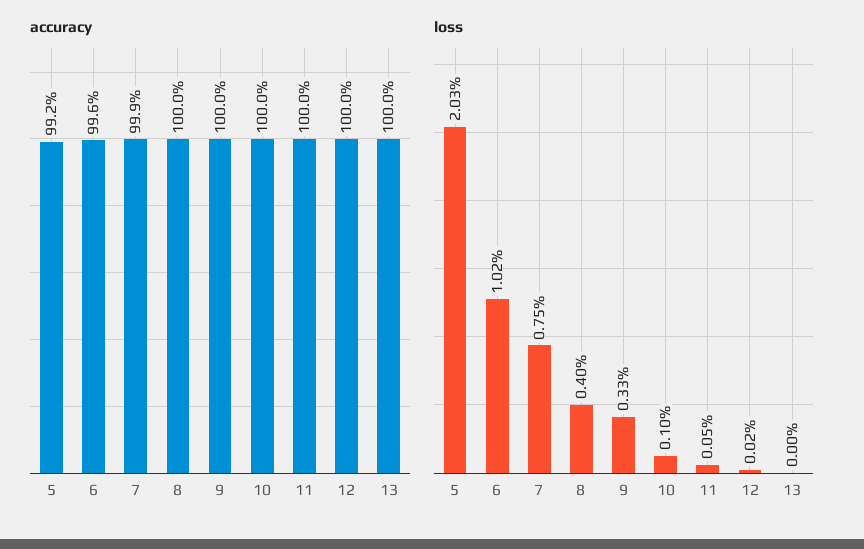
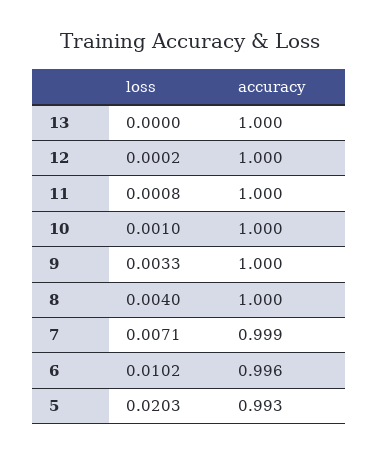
accuracy, 5: 0.992 -> 0.993
loss, 7: 0.0075 -> 0.0071
loss, 11: 0.0005 -> 0.0008

